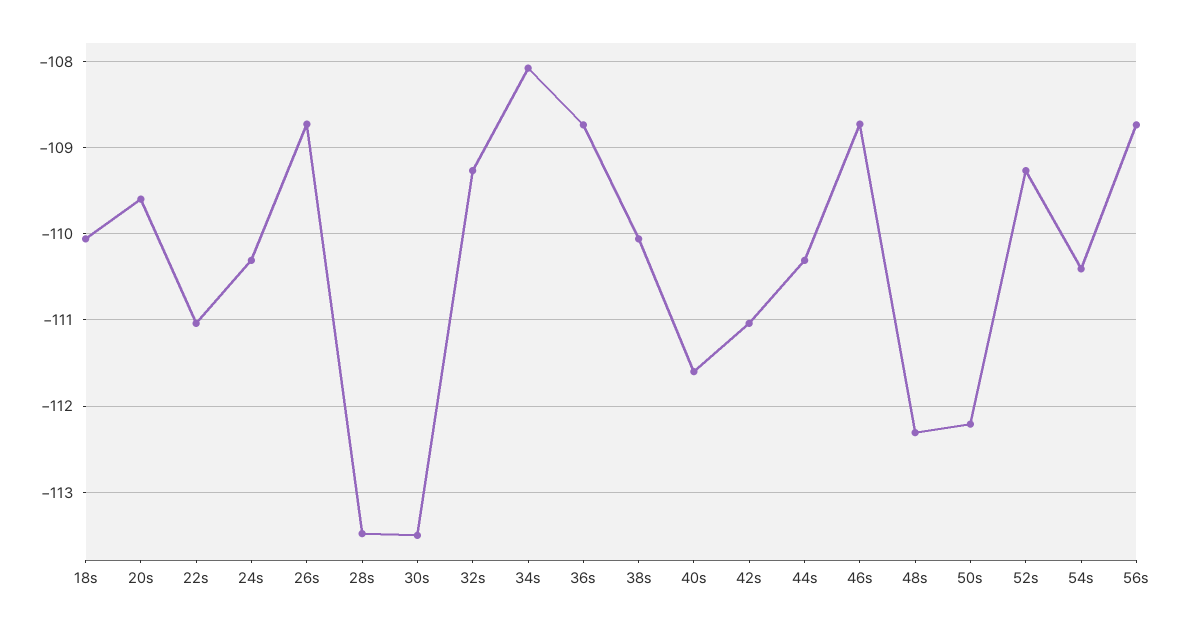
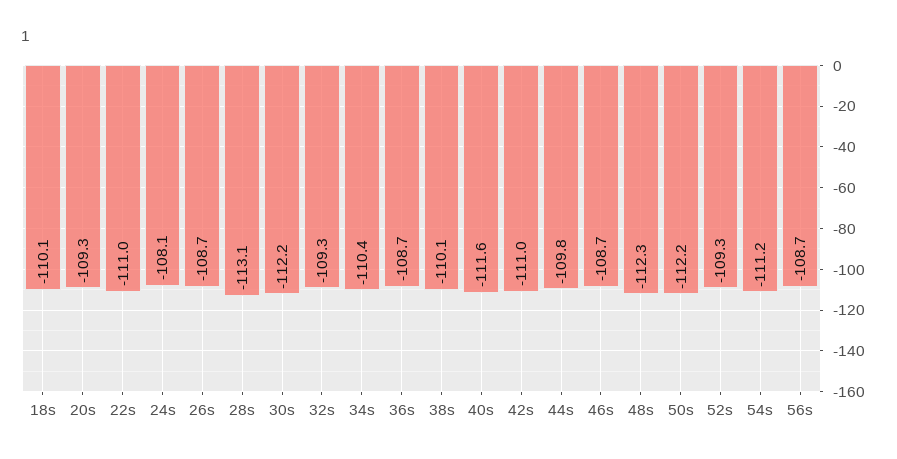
20s: -109.6 -> -109.3
24s: -110.3 -> -108.1
28s: -113.5 -> -113.1
30s: -113.5 -> -112.2
34s: -108.1 -> -110.4
44s: -110.3 -> -109.8
54s: -110.4 -> -111.2

